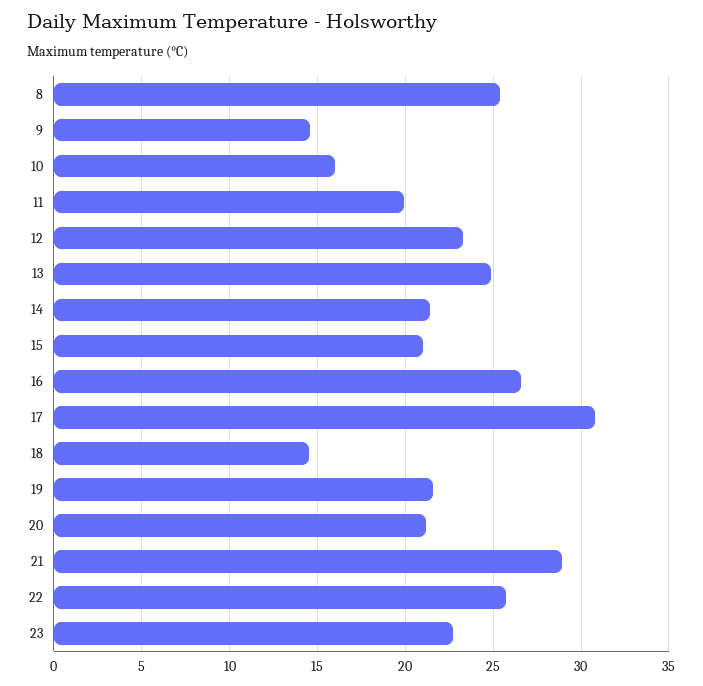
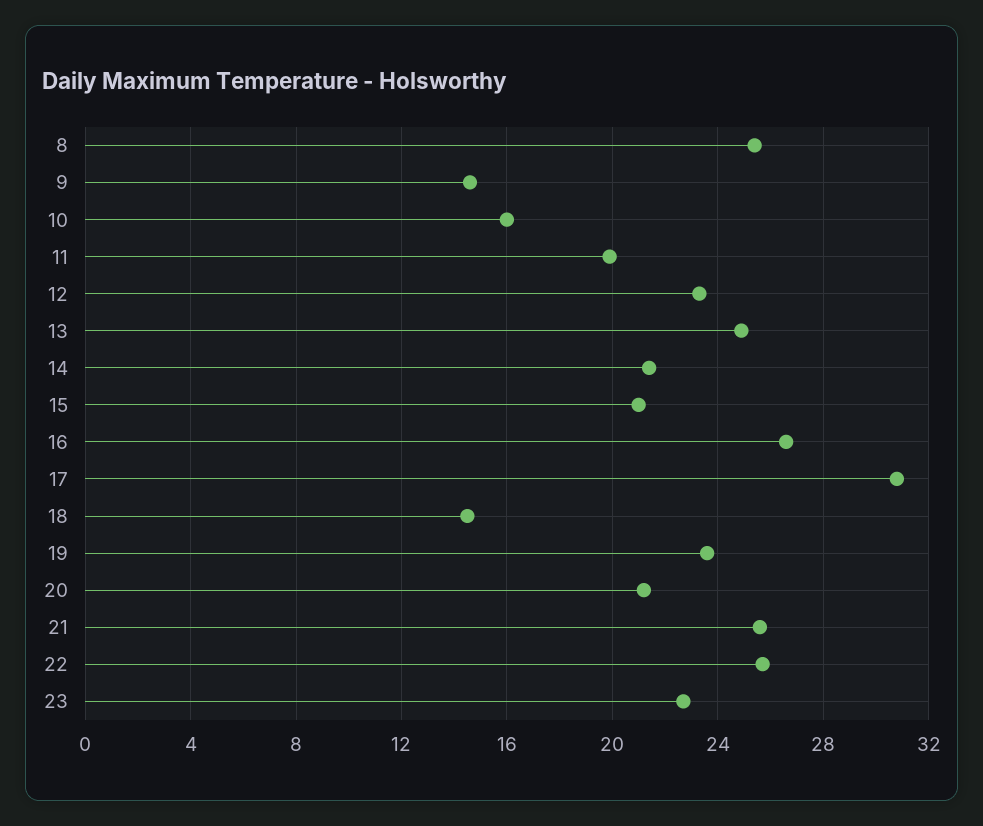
19: 21.5 -> 23.5
21: 29 -> 25.5

